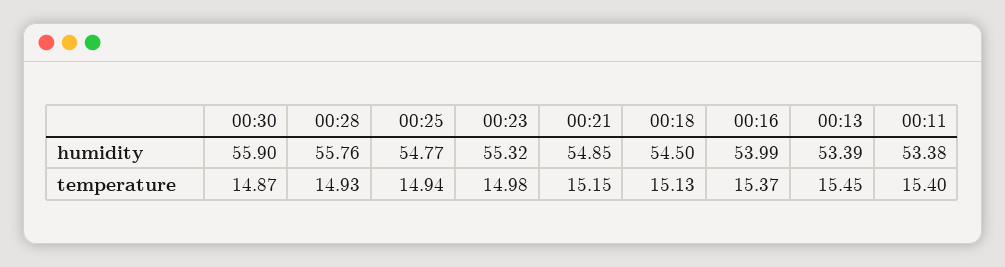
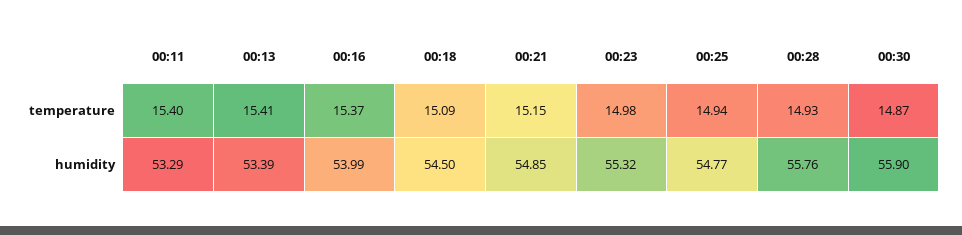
00:11, humidity: 53.38 -> 53.29
00:18, temperature: 15.13 -> 15.09
00:13, temperature: 15.45 -> 15.41

